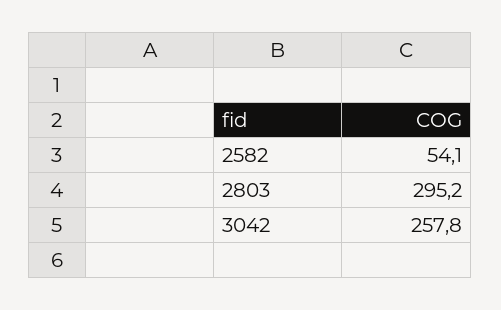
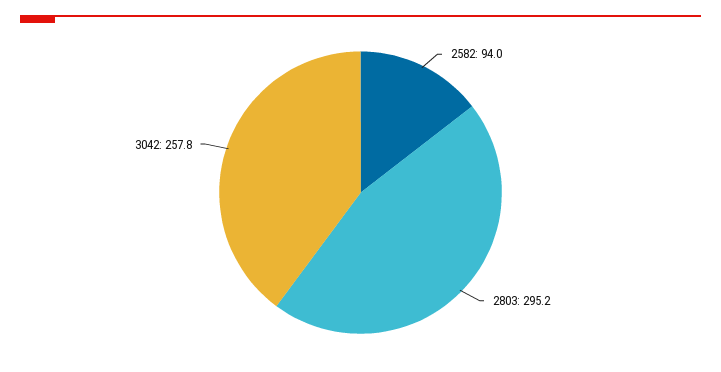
2582: 54.1 -> 94

